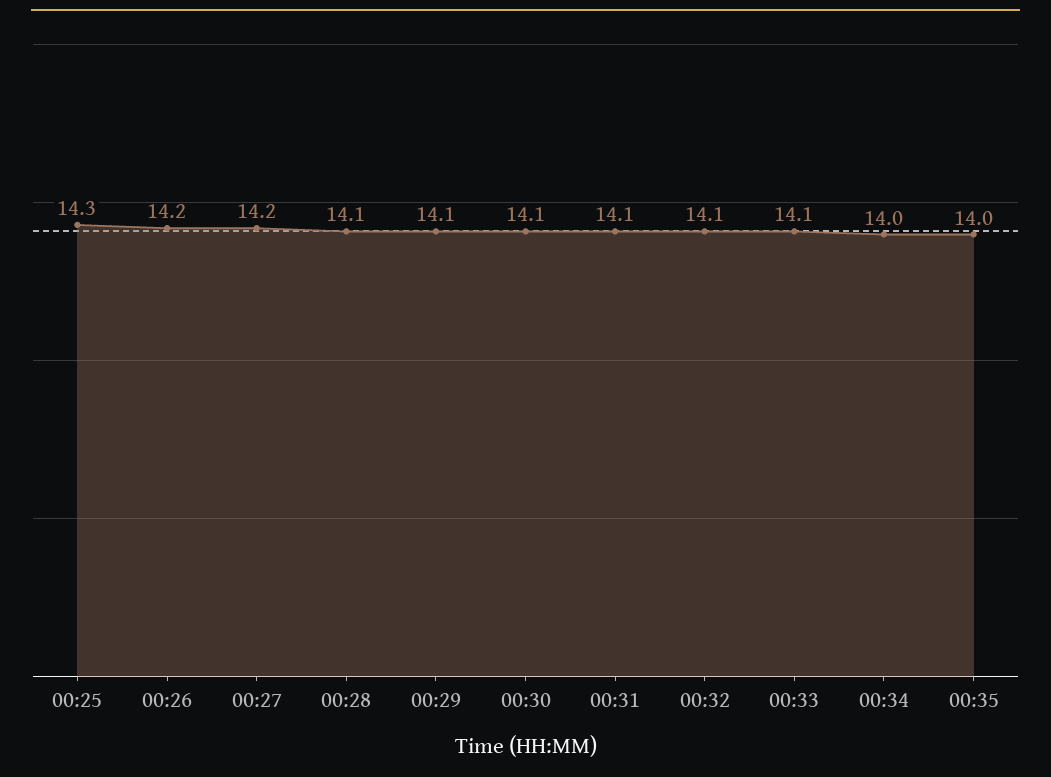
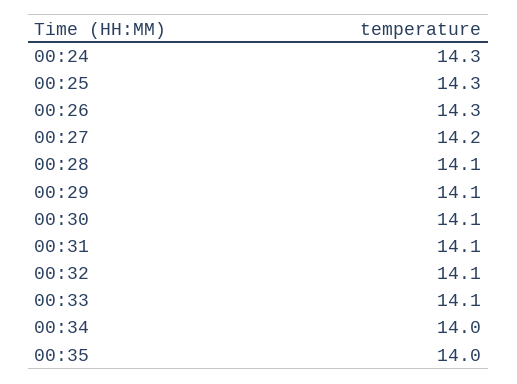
00:26: 14.2 -> 14.3
00:24: none -> 14.3

